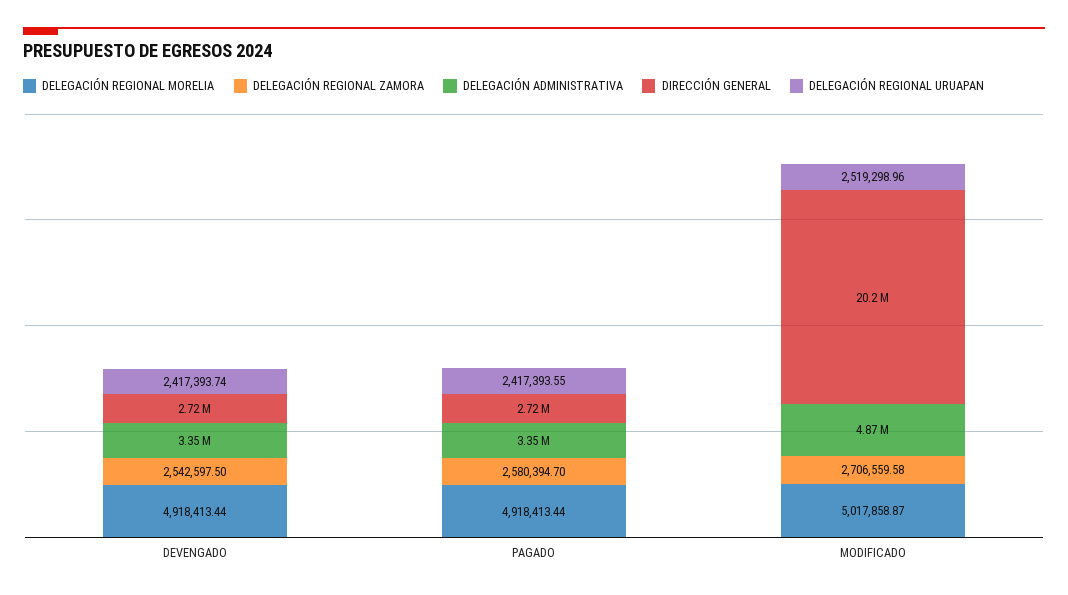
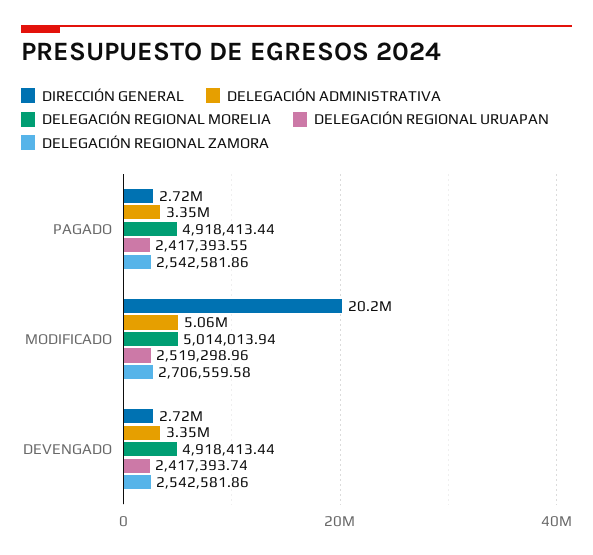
DELEGACIÓN REGIONAL ZAMORA, DEVENGADO: 2542597.5 -> 2542581.86
DELEGACIÓN REGIONAL ZAMORA, PAGADO: 2580394.7 -> 2542581.86
DELEGACIÓN REGIONAL MORELIA, MODIFICADO: 5017858.87 -> 5014013.94
DELEGACIÓN ADMINISTRATIVA, MODIFICADO: 4870000 -> 5060000

